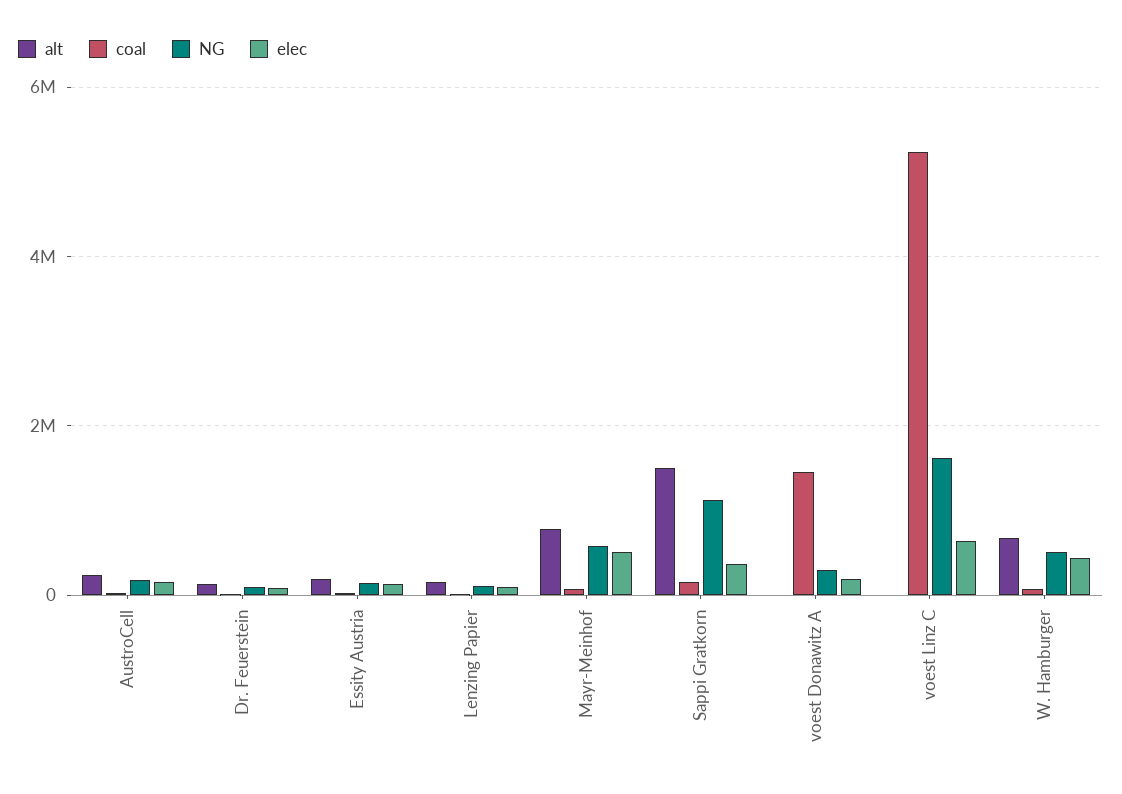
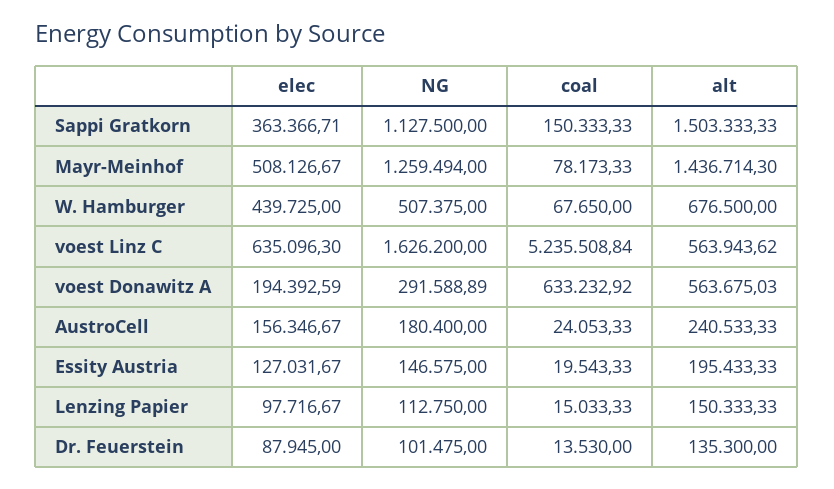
alt, Mayr-Meinhof: 800000 -> 1436714.3
NG, Mayr-Meinhof: 600000 -> 1259494
alt, voest Donawitz A: 0 -> 563675.03
coal, voest Donawitz A: 1400000 -> 633232.92
alt, voest Linz C: 0 -> 563943.62

